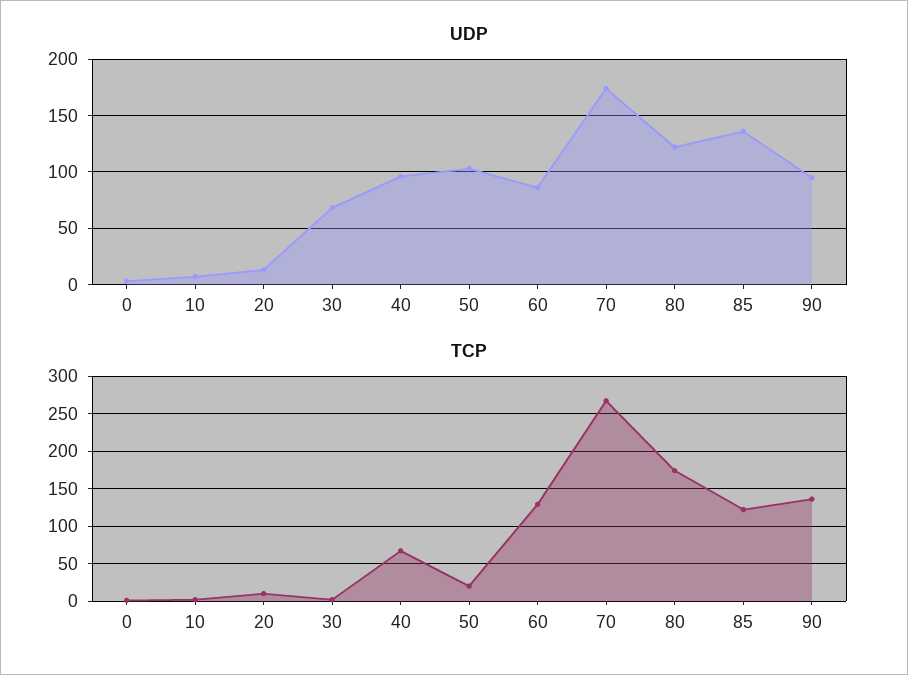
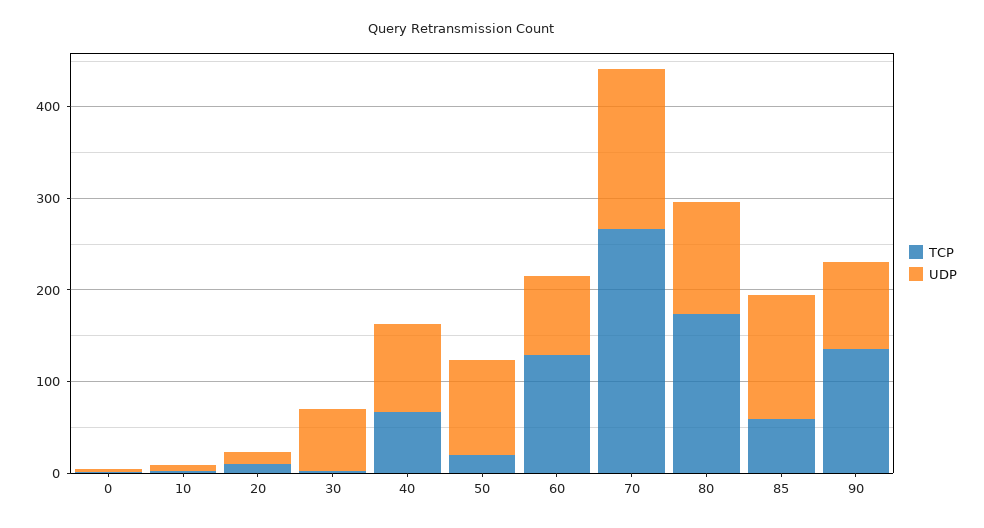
TCP, 85: 120 -> 60

